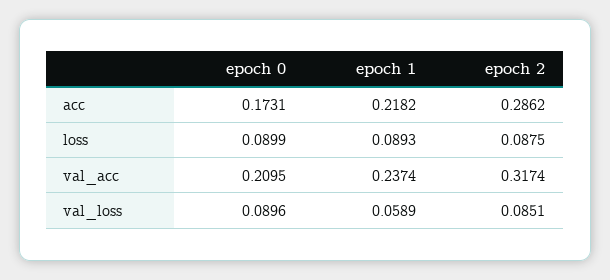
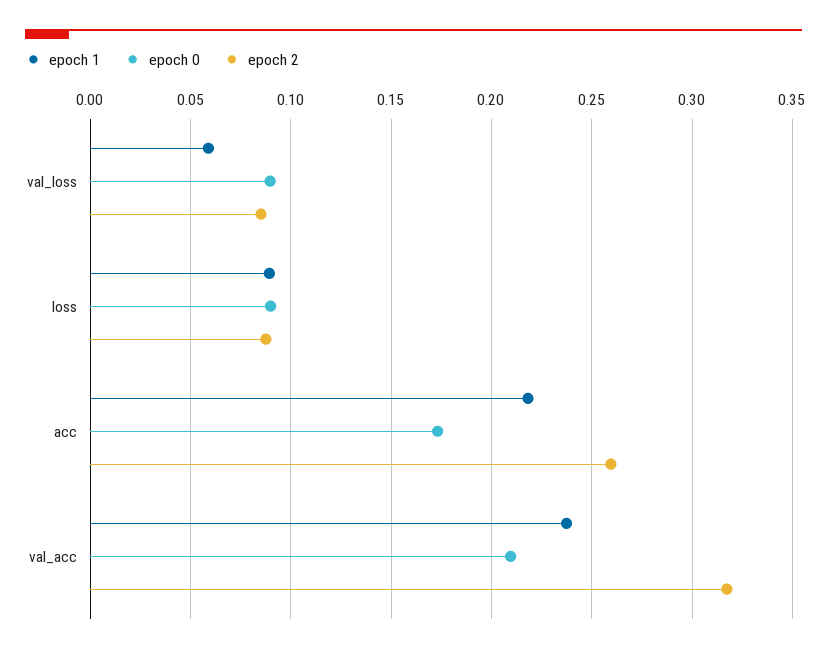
epoch 2, acc: 0.2862 -> 0.26

